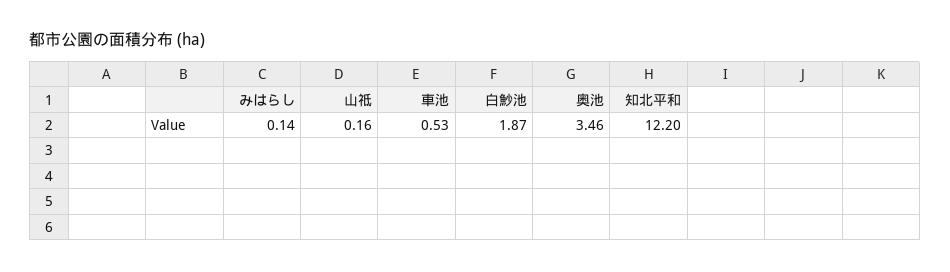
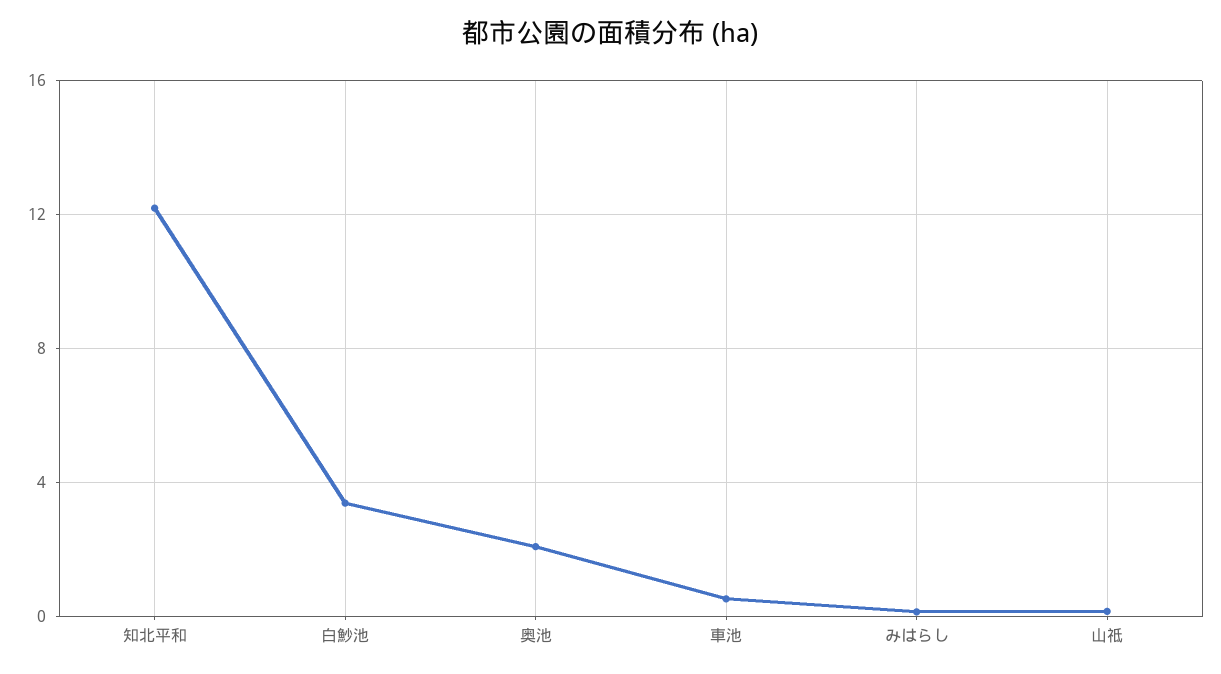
白魦池: 1.87 -> 3.5
奥池: 3.46 -> 2

